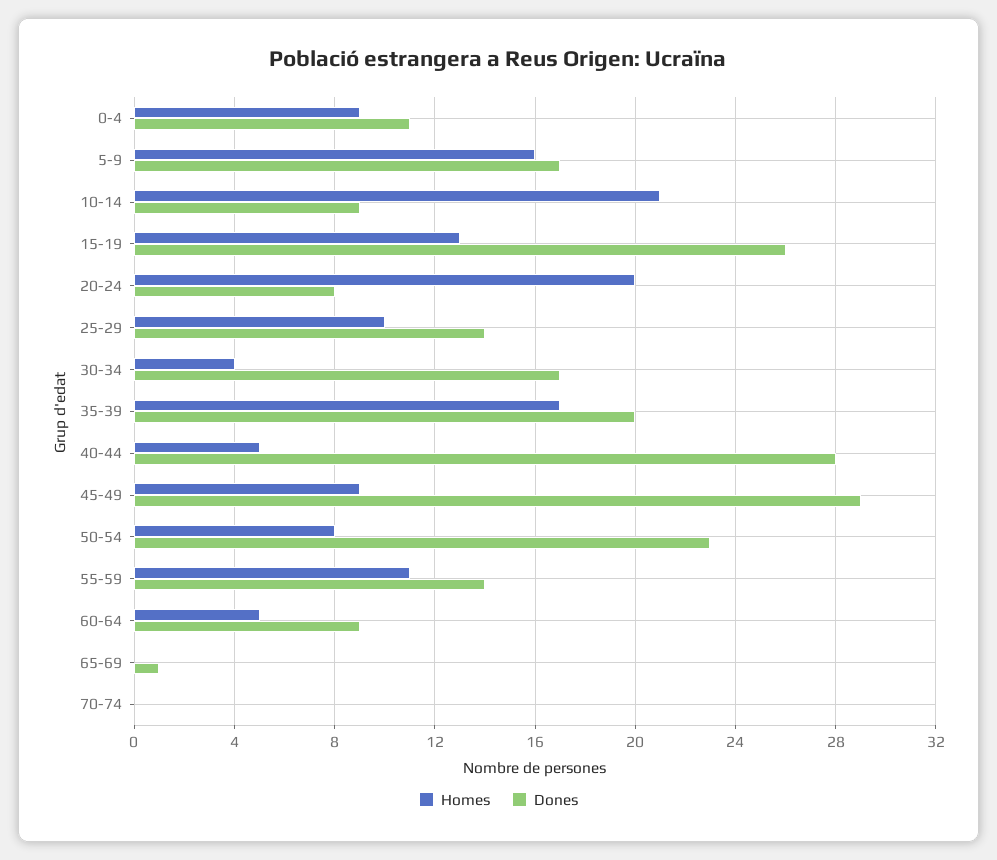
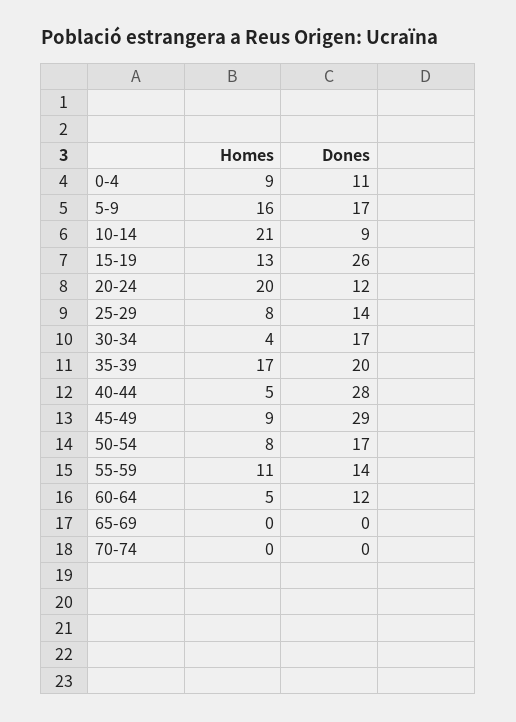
Dones, 20-24: 8 -> 12
Homes, 25-29: 10 -> 8
Dones, 50-54: 23 -> 17
Dones, 60-64: 9 -> 12
Dones, 65-69: 1 -> 0

